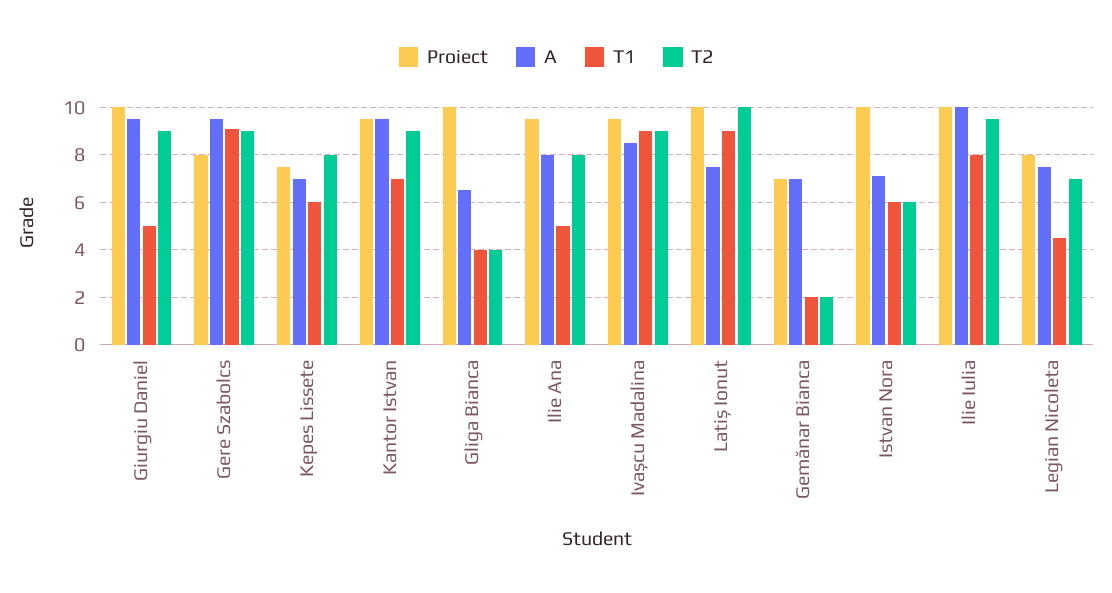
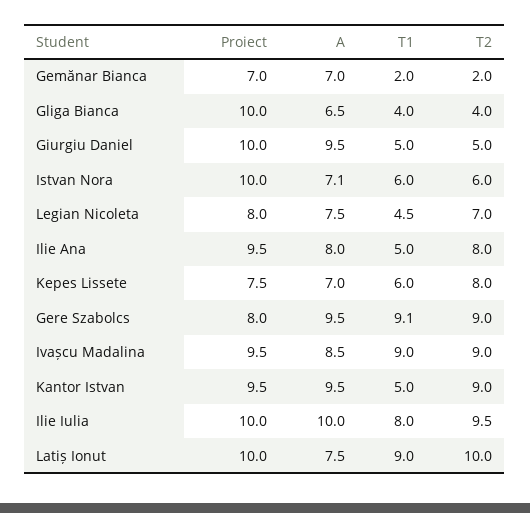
T2, Giurgiu Daniel: 9 -> 5
T1, Kantor Istvan: 7 -> 5

